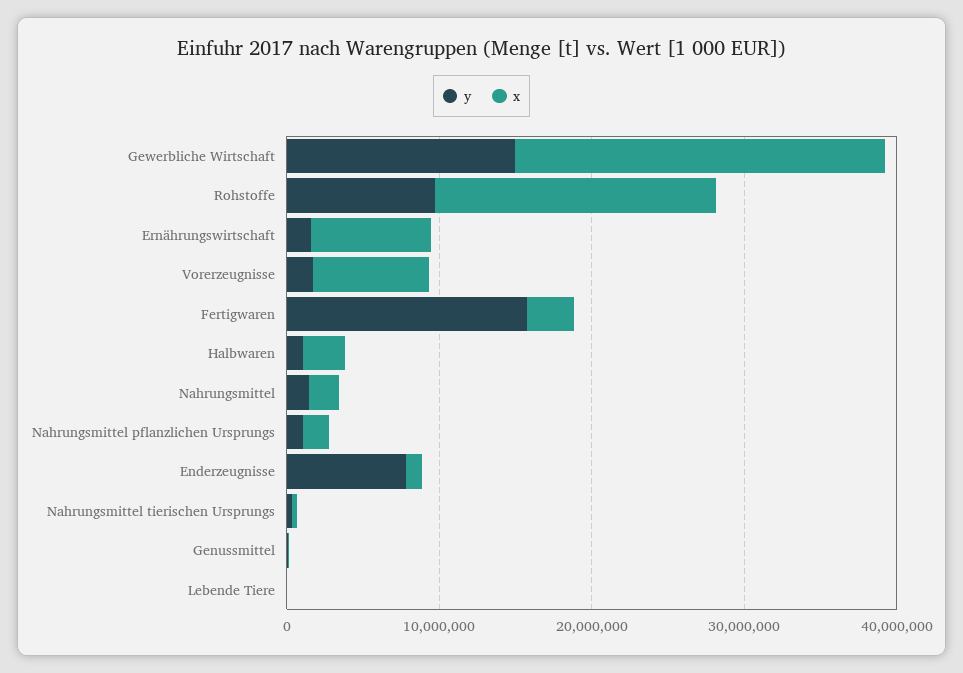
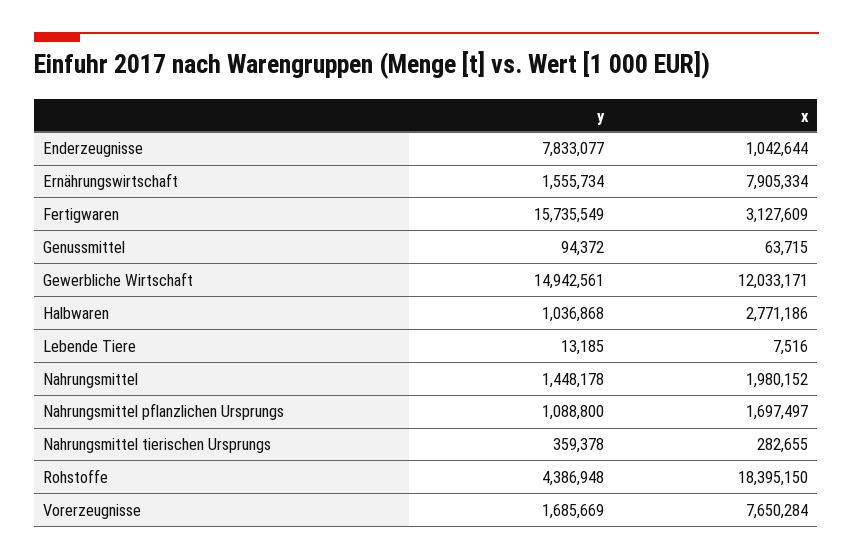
x, Gewerbliche Wirtschaft: 24000000 -> 12033171
y, Rohstoffe: 10000000 -> 4386948

